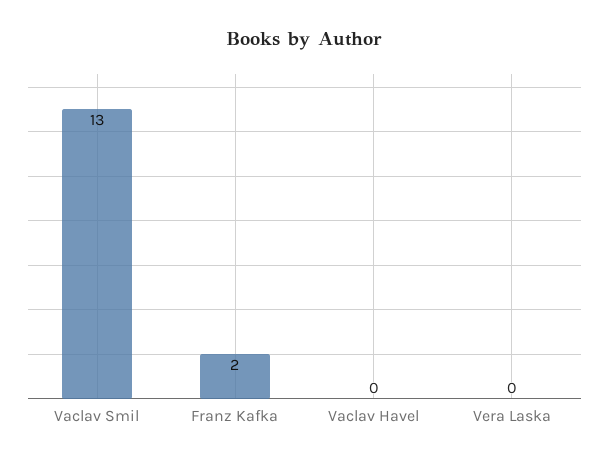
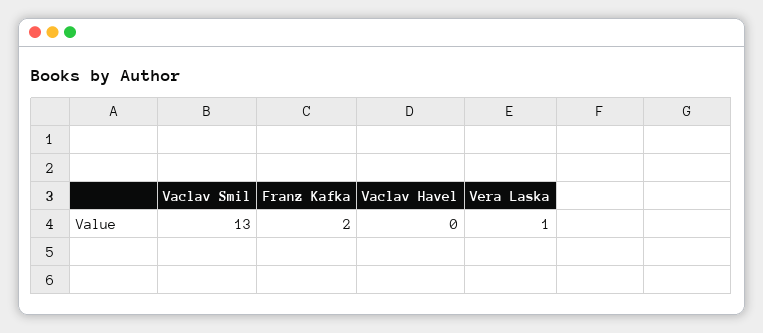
Vera Laska: 0 -> 1

